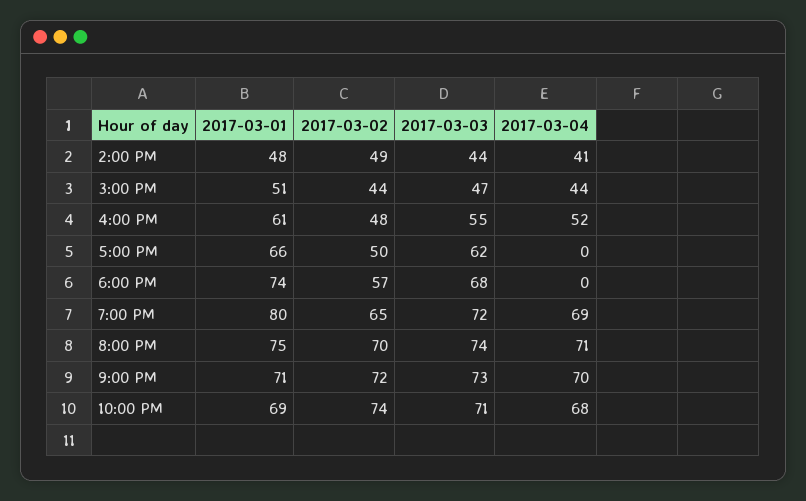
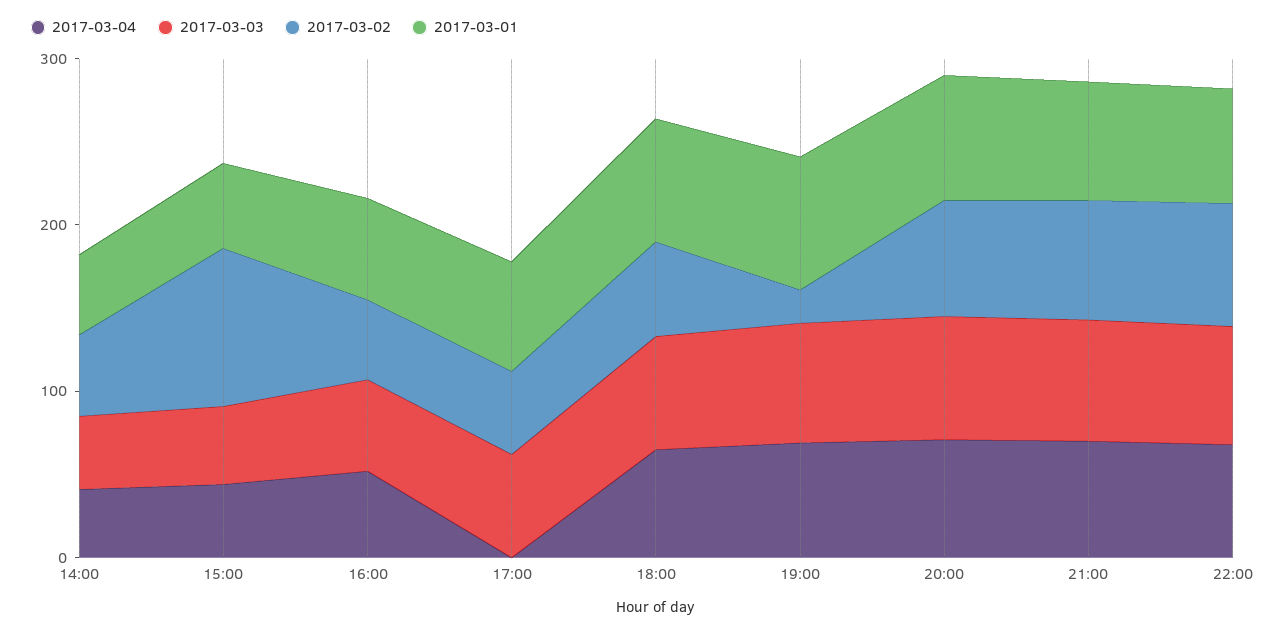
2017-03-02, 3:00 PM: 44 -> 100
2017-03-04, 6:00 PM: 0 -> 60
2017-03-02, 7:00 PM: 65 -> 20

